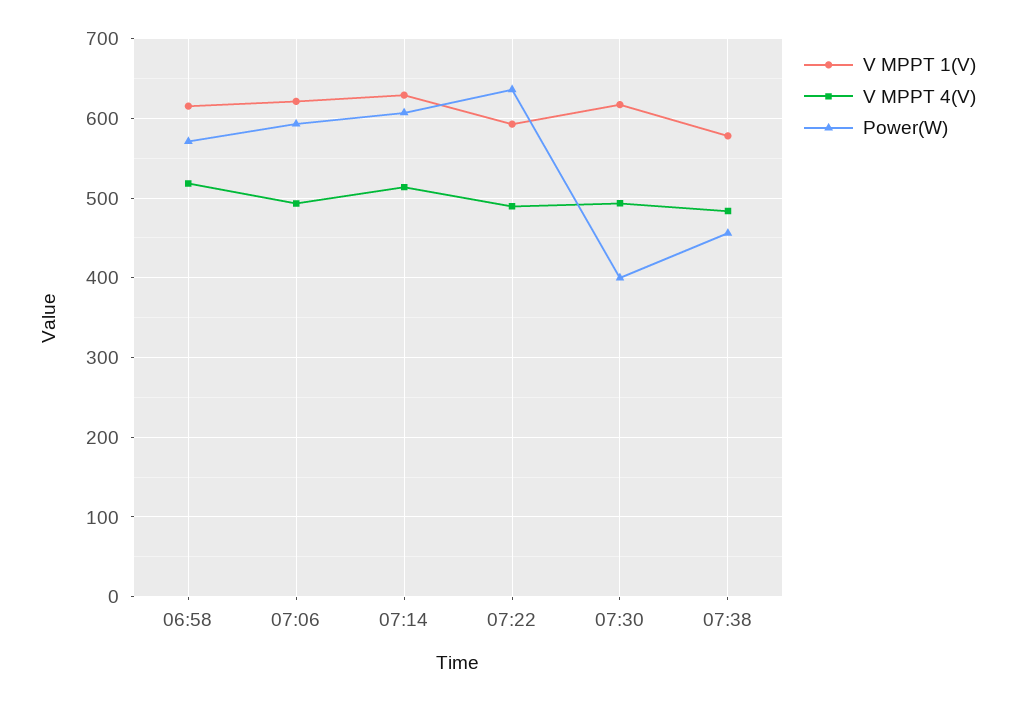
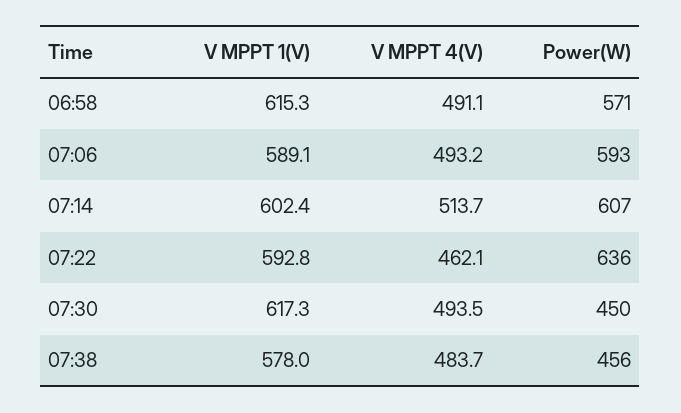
V MPPT 4(V), 06:58: 520 -> 491.1
V MPPT 1(V), 07:06: 620 -> 589.1
V MPPT 1(V), 07:14: 630 -> 602.4
V MPPT 4(V), 07:22: 490 -> 462.1
Power(W), 07:30: 400 -> 450

